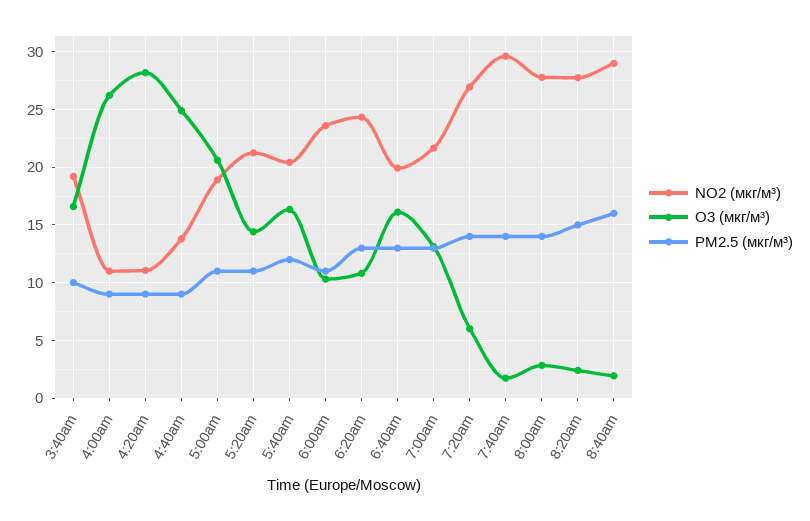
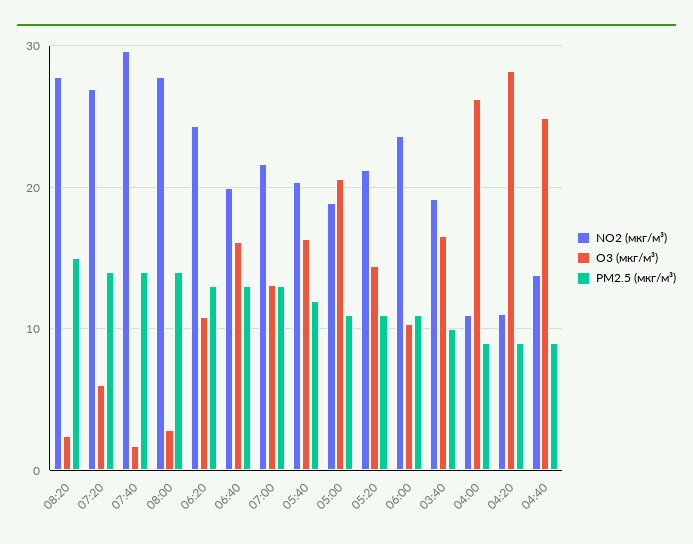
NO2 (мкг/м³), 8:40am: 29 -> none
O3 (мкг/м³), 8:40am: 2 -> none
PM2.5 (мкг/м³), 8:40am: 16 -> none

